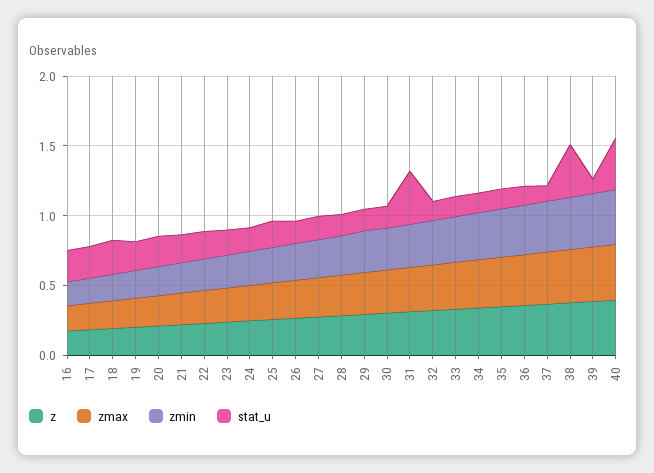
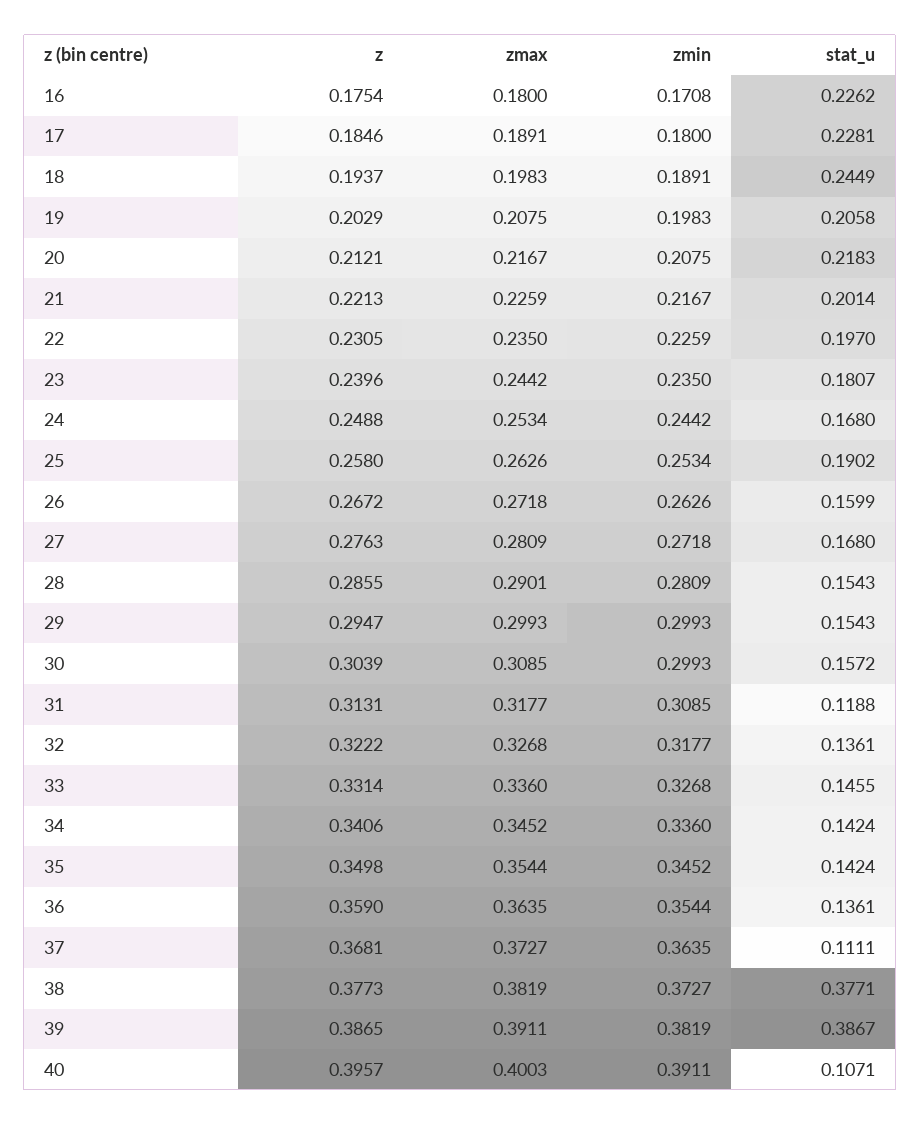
stat_u, 31: 0.4 -> 0.1188
stat_u, 39: 0.1 -> 0.3867
stat_u, 40: 0.4 -> 0.1071

